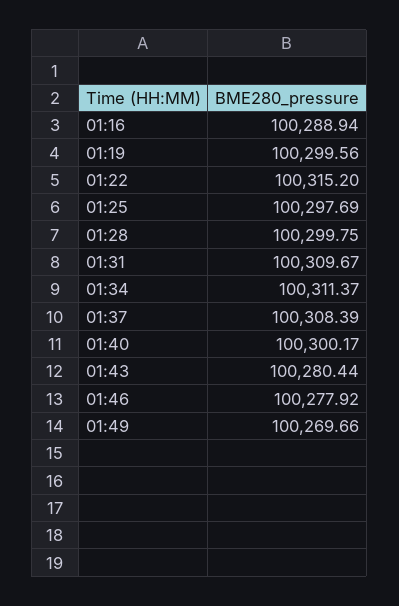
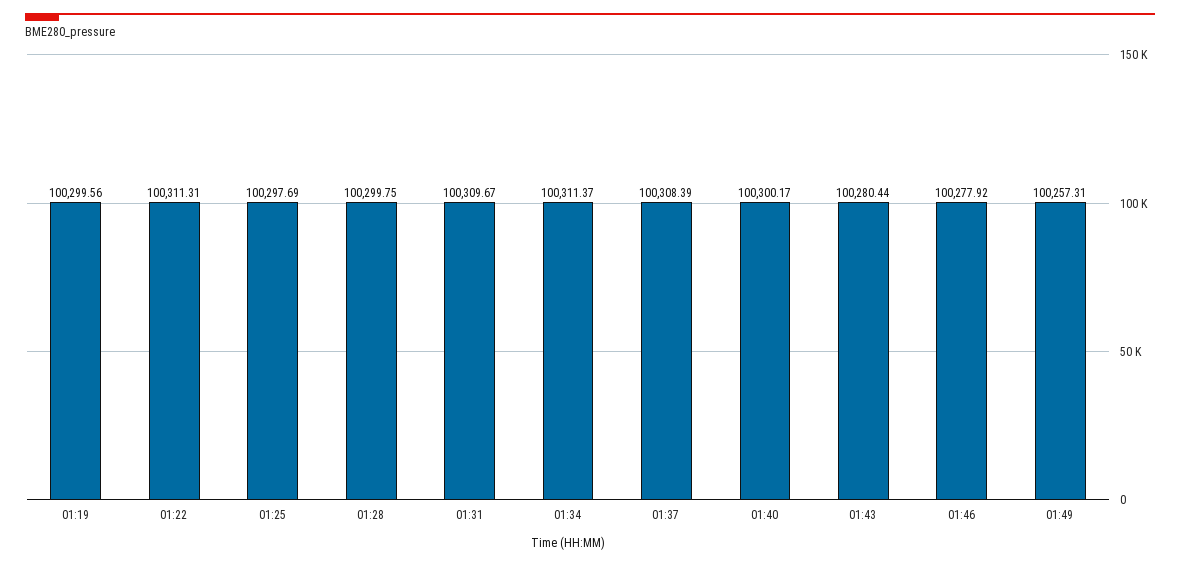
01:16: 100288.94 -> none
01:22: 100315.2 -> 100311.31
01:49: 100269.66 -> 100257.31

